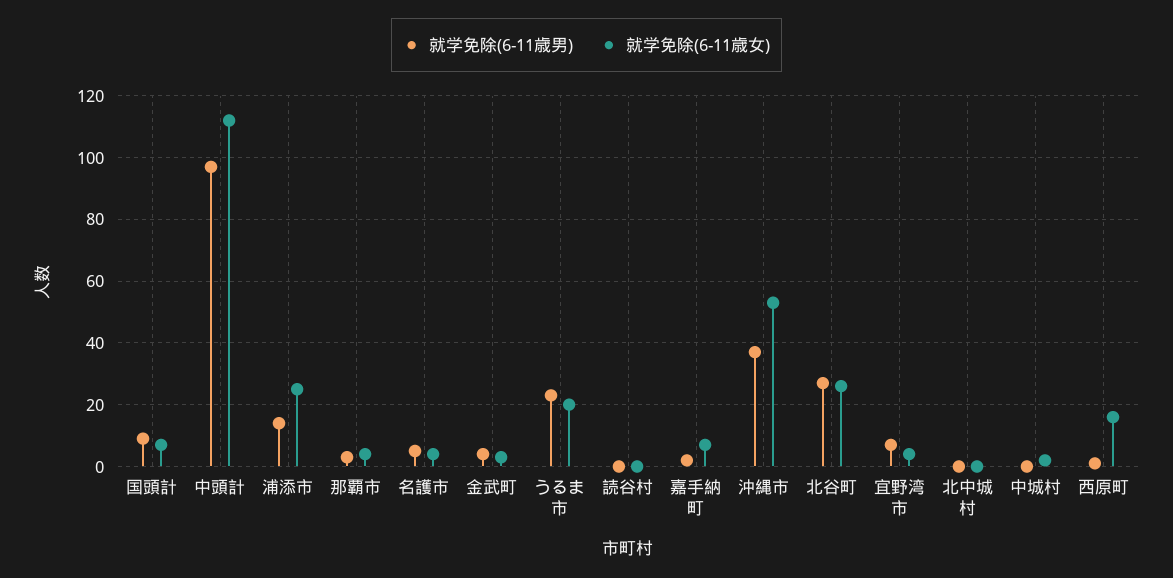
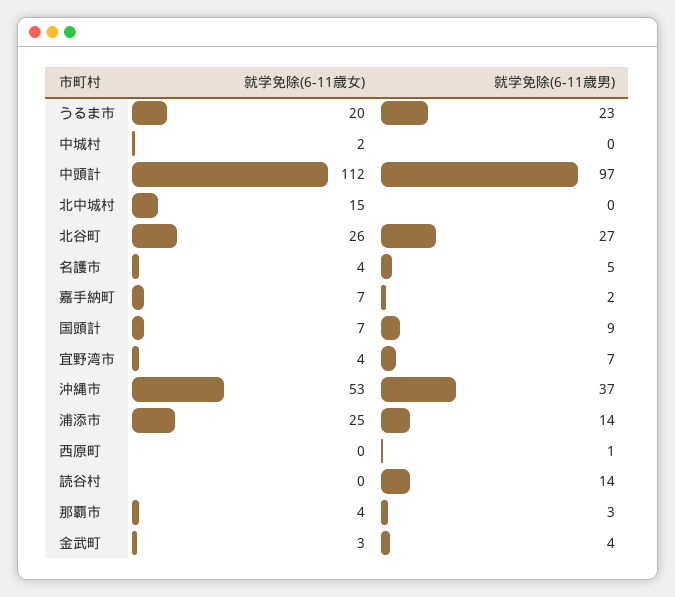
就学免除(6-11歳男), 読谷村: 0 -> 14
就学免除(6-11歳女), 北中城村: 0 -> 15
就学免除(6-11歳女), 西原町: 15 -> 0

